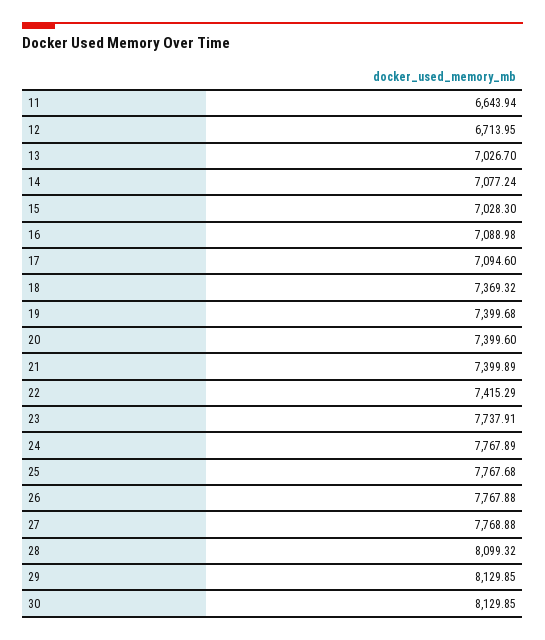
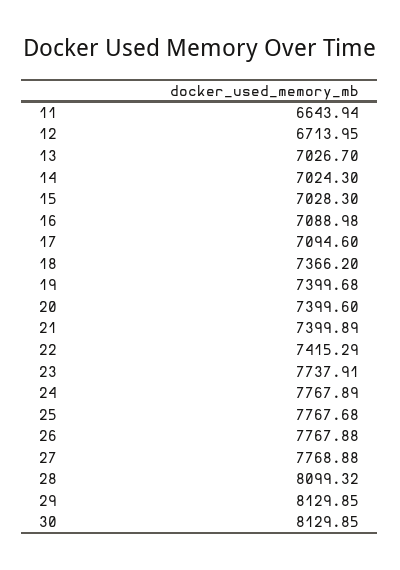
14: 7077.24 -> 7024.3
18: 7369.32 -> 7366.2

